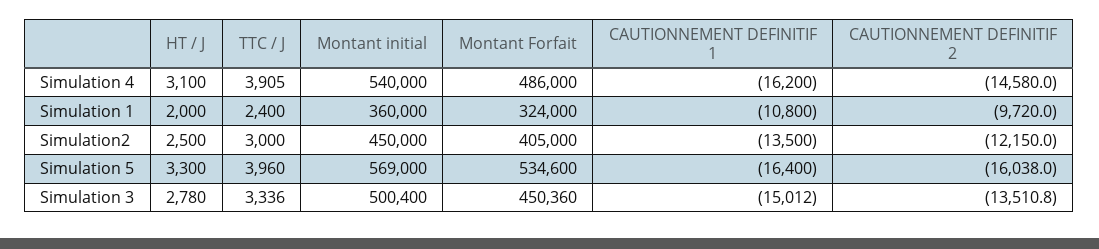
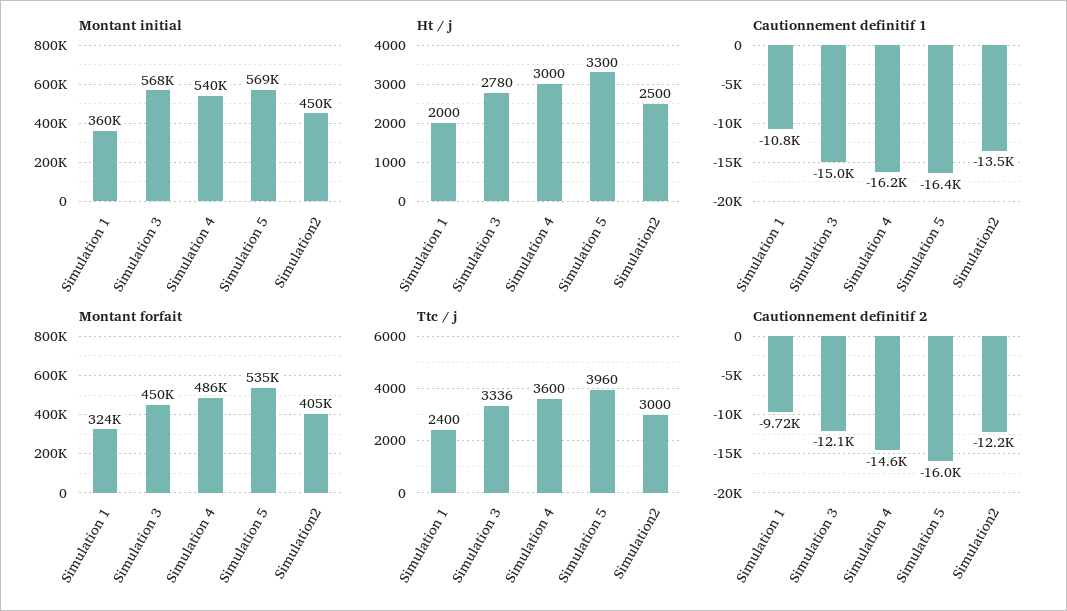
HT / J, Simulation 4: 3100 -> 3000
TTC / J, Simulation 4: 3905 -> 3600
Montant initial, Simulation 3: 500400 -> 568000
CAUTIONNEMENT DEFINITIF 2, Simulation 3: -13510.8 -> -12100

